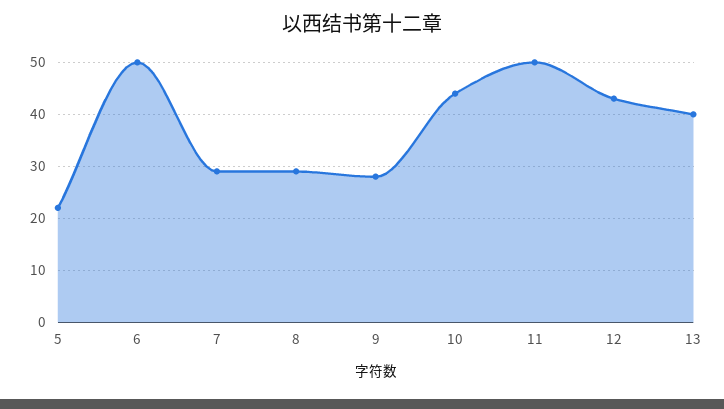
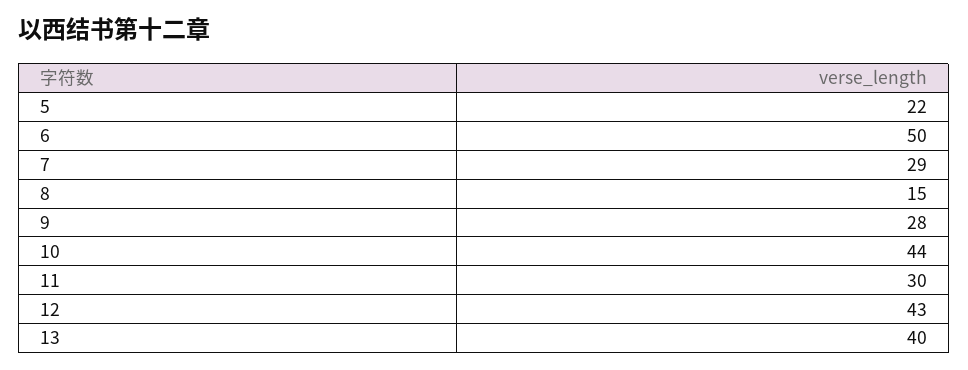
8: 30 -> 15
11: 50 -> 30

